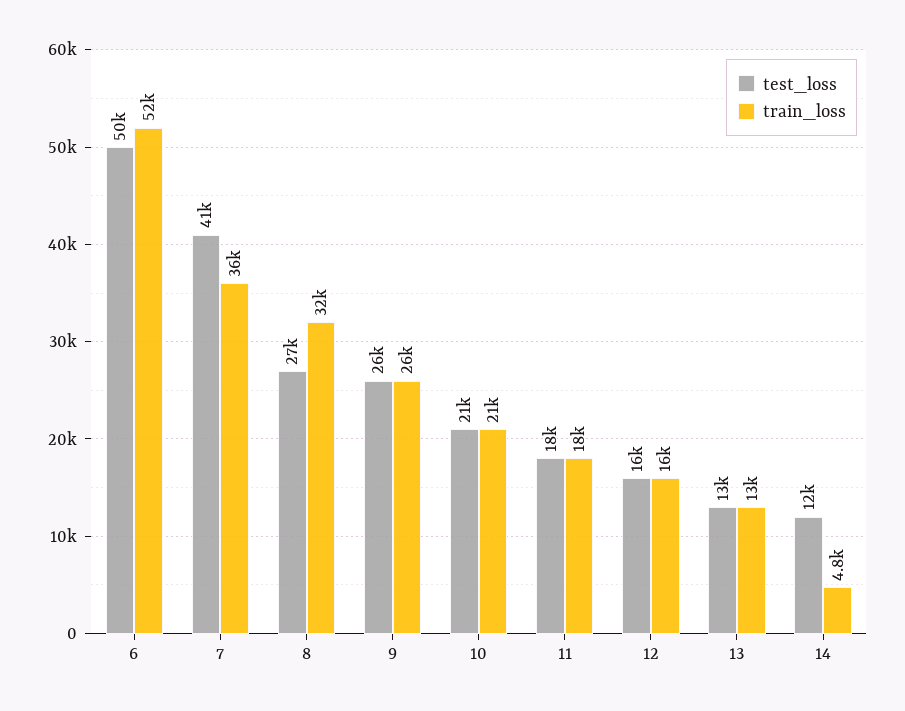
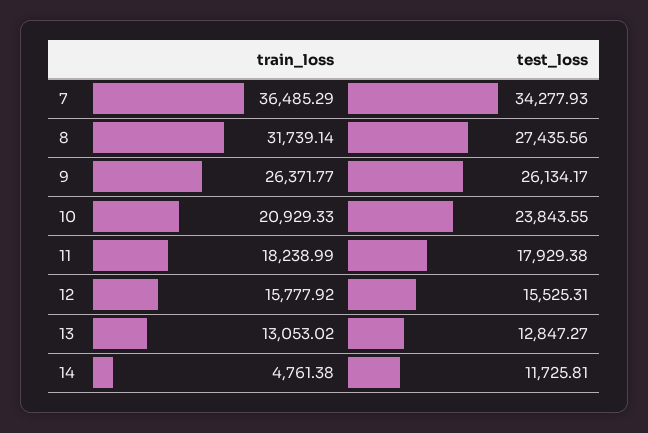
test_loss, 6: 50000 -> none
train_loss, 6: 52000 -> none
test_loss, 7: 41000 -> 34277.93
test_loss, 10: 21000 -> 23843.55

